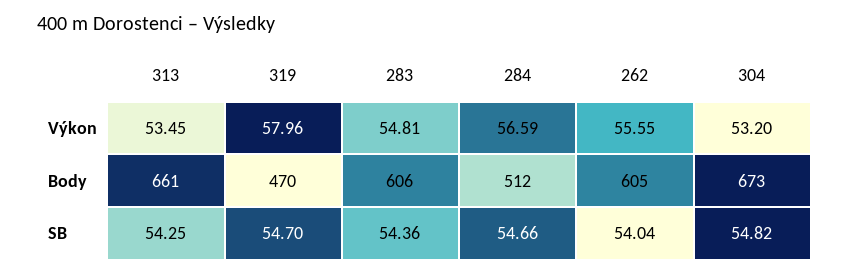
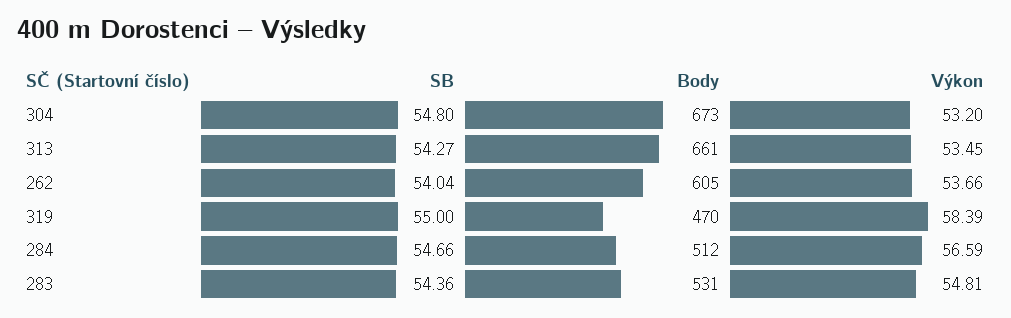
319, Výkon: 57.96 -> 58.39
262, Výkon: 55.55 -> 53.66
283, Body: 606 -> 531
313, SB: 54.25 -> 54.27
319, SB: 54.7 -> 55
304, SB: 54.82 -> 54.8

